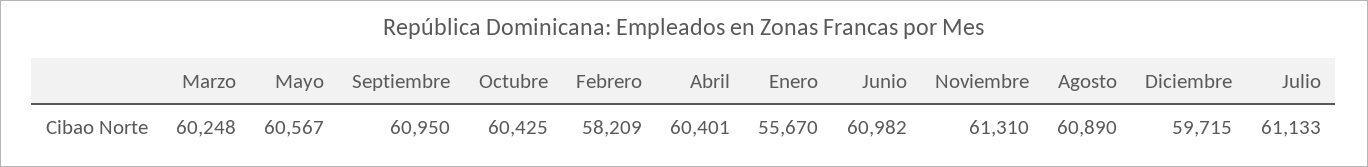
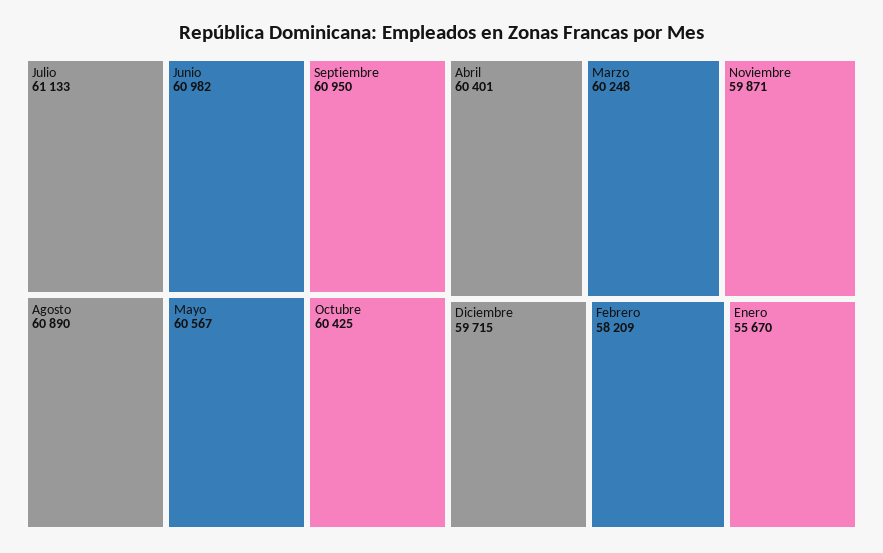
Noviembre: 61310 -> 59871

